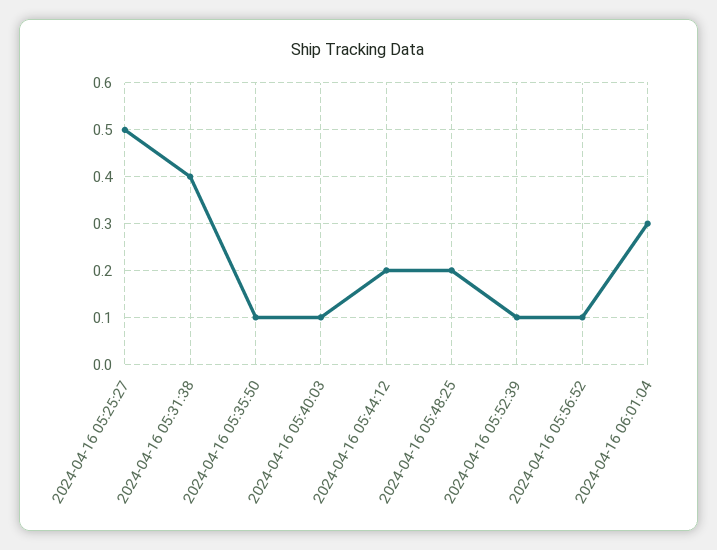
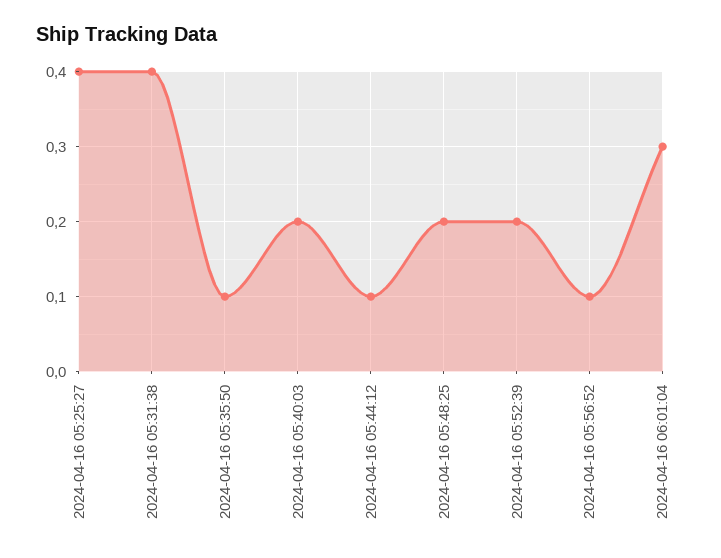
2024-04-16 05:25:27: 0.5 -> 0.4
2024-04-16 05:40:03: 0.1 -> 0.2
2024-04-16 05:44:12: 0.2 -> 0.1
2024-04-16 05:52:39: 0.1 -> 0.2

